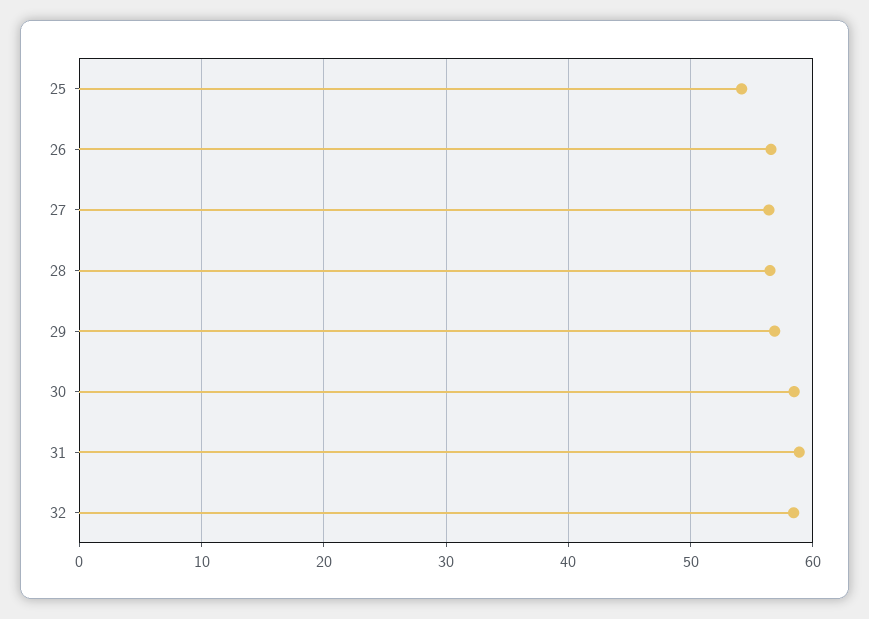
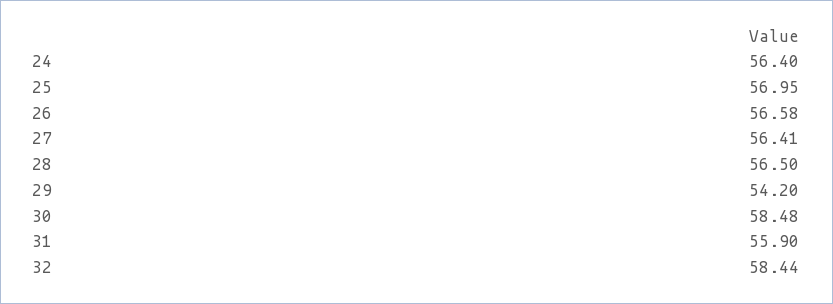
25: 54 -> 56.95
29: 57 -> 54.2
31: 59 -> 55.9
24: none -> 56.4

